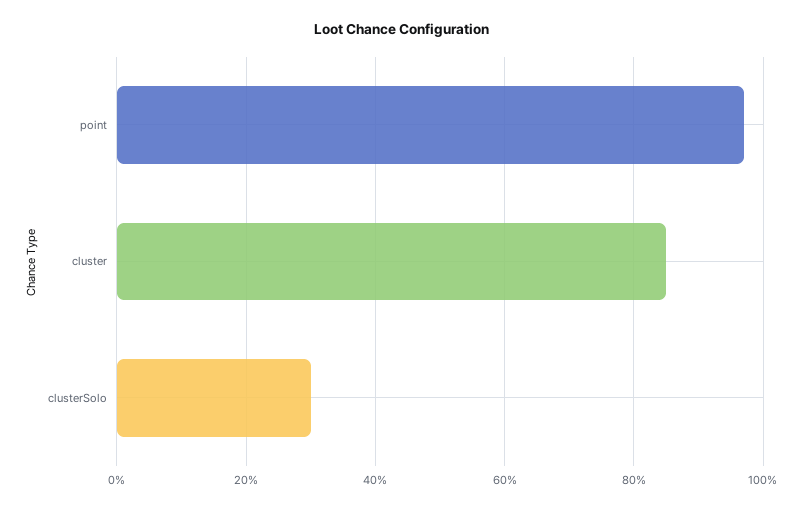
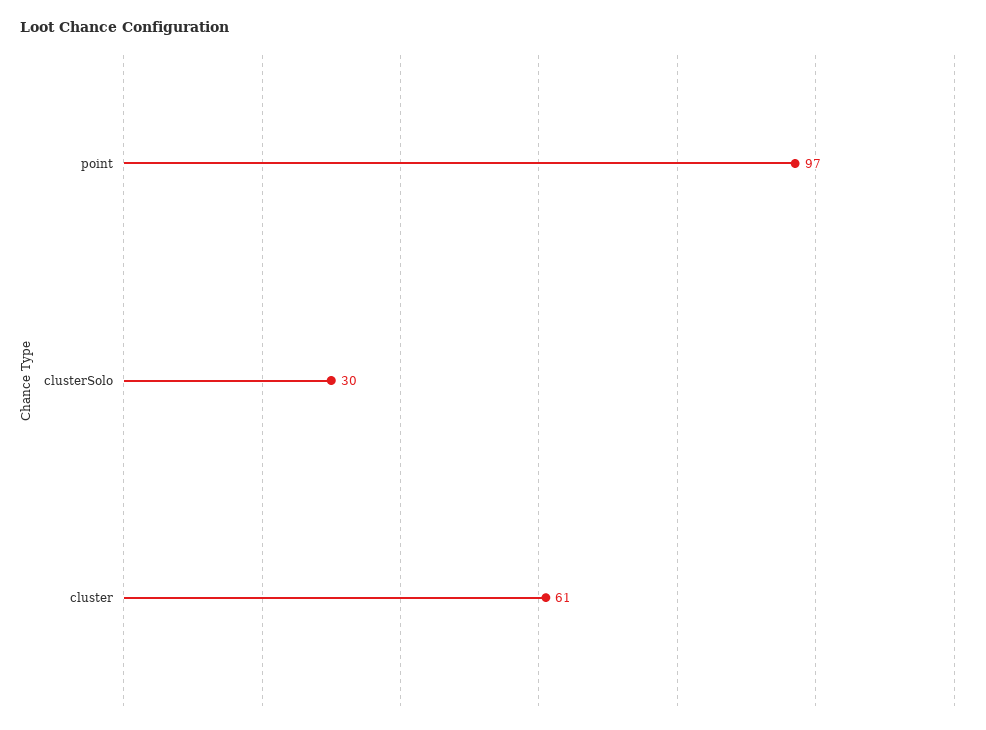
cluster: 85 -> 61

